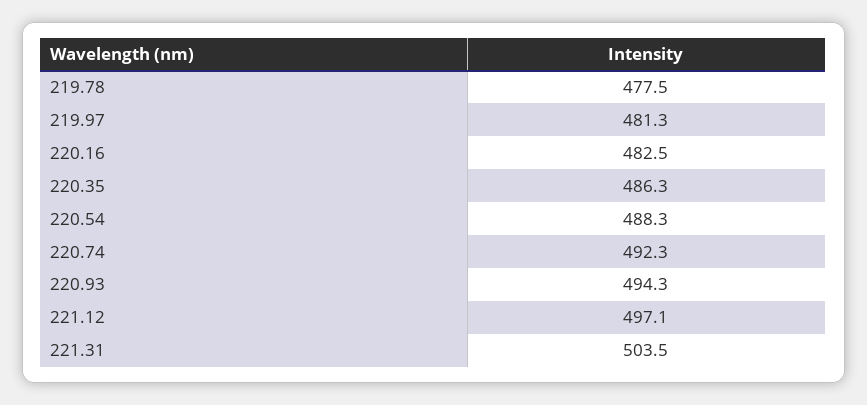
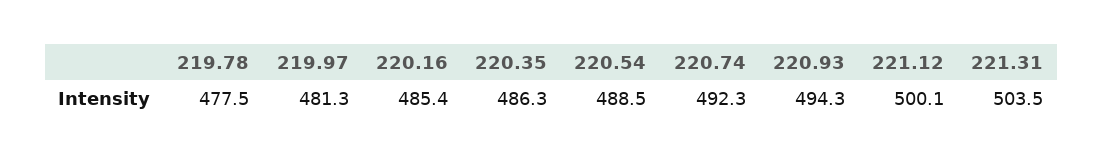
220.16: 482.5 -> 485.4
220.54: 488.3 -> 488.5
221.12: 497.1 -> 500.1

